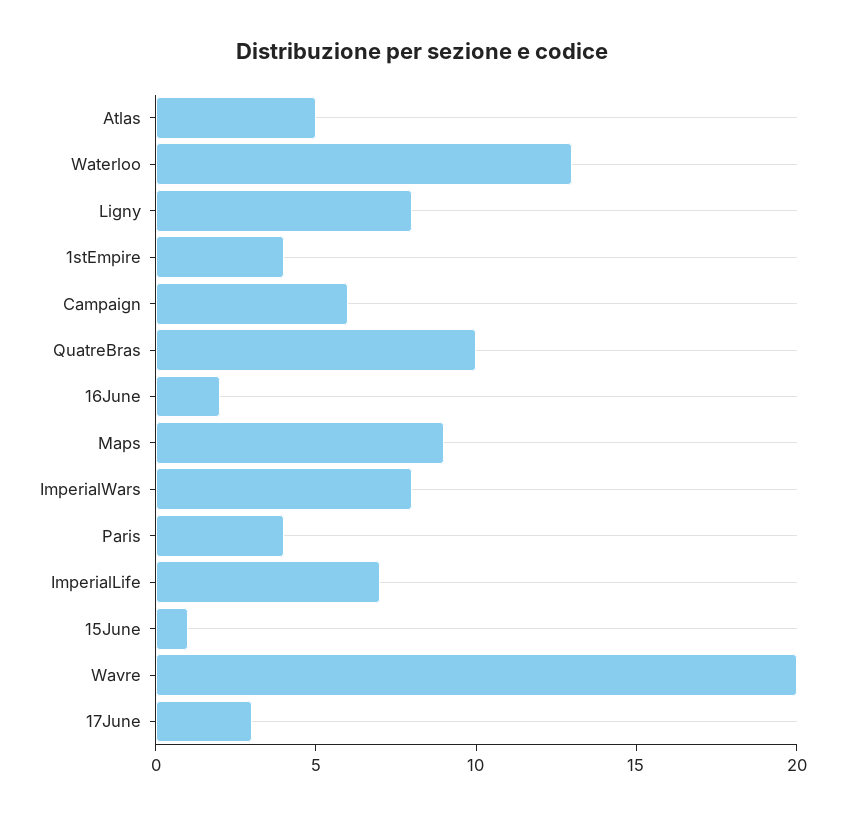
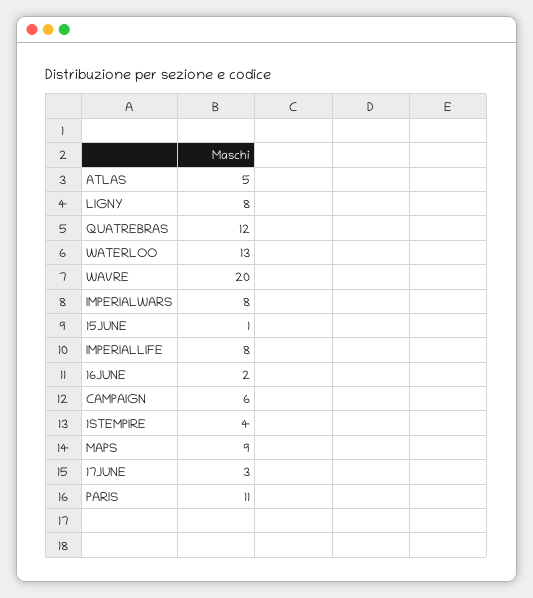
QuatreBras: 10 -> 12
Paris: 4 -> 11
ImperialLife: 7 -> 8

